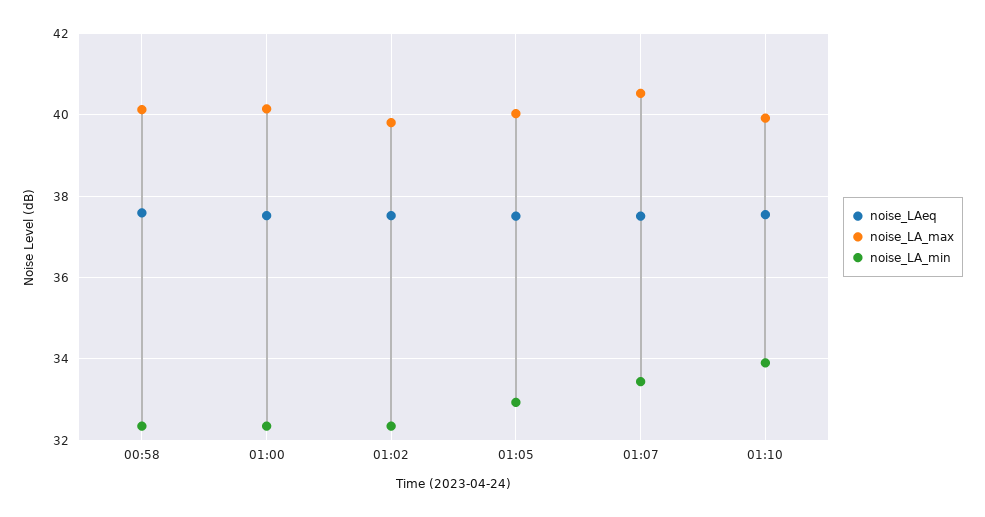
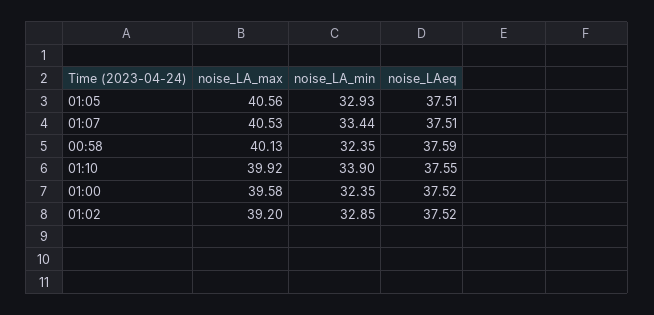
noise_LA_max, 01:00: 40.2 -> 39.58
noise_LA_max, 01:02: 39.8 -> 39.2
noise_LA_min, 01:02: 32.4 -> 32.85
noise_LA_max, 01:05: 40 -> 40.56

